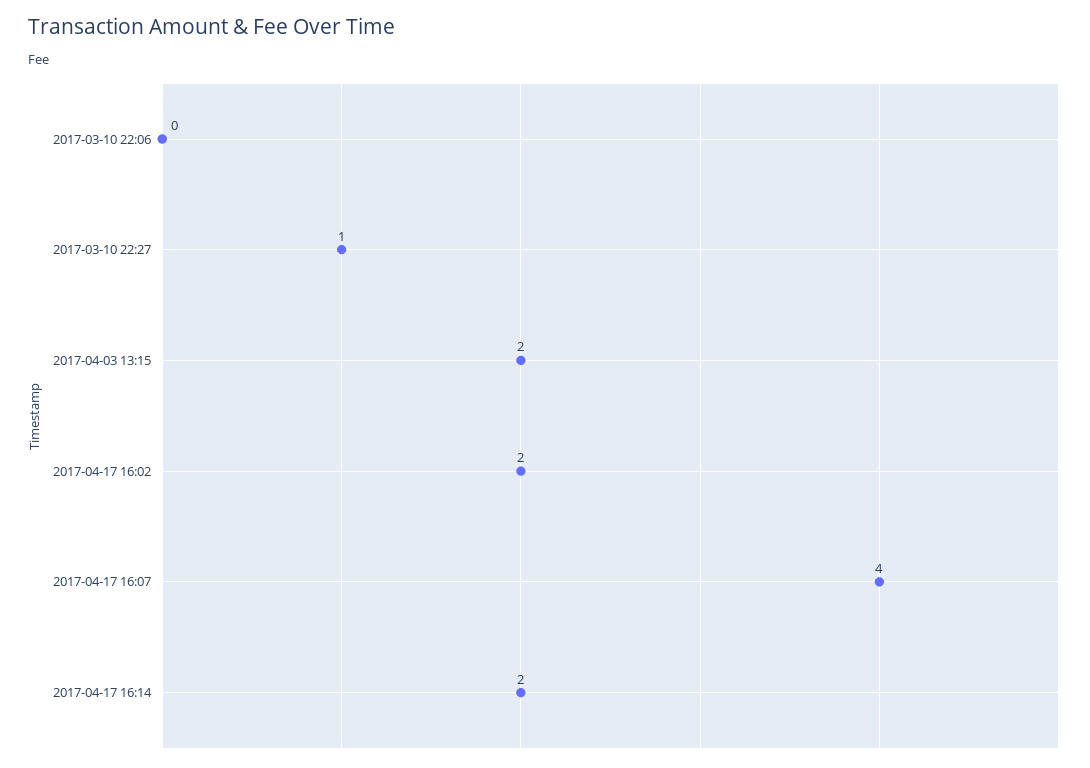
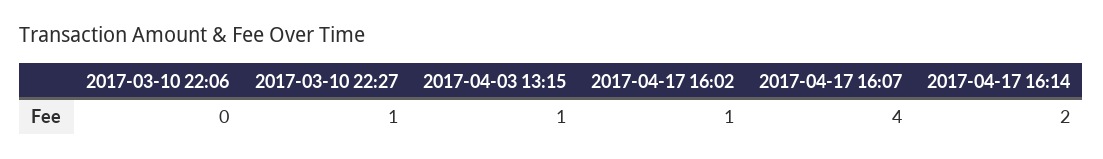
2017-04-03 13:15: 2 -> 1
2017-04-17 16:02: 2 -> 1

